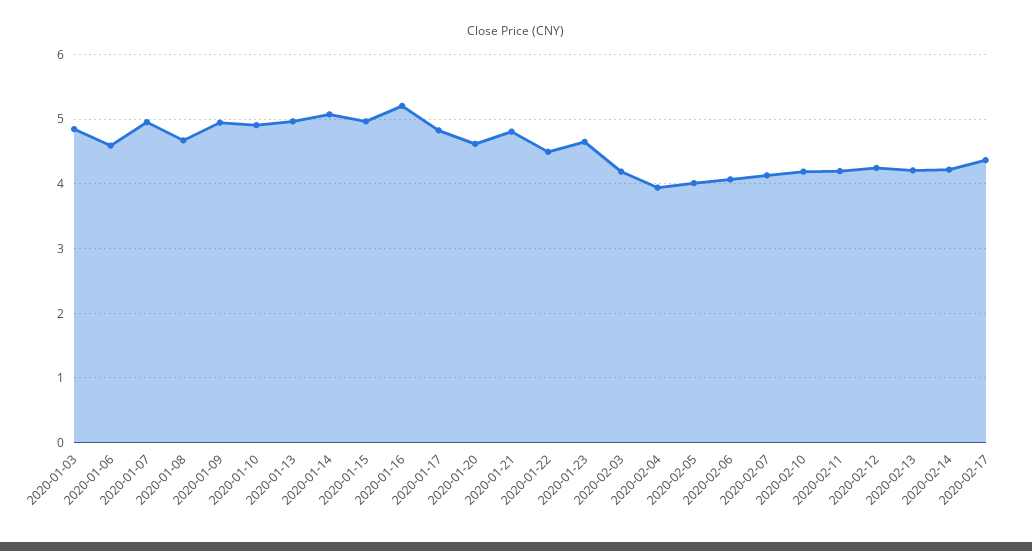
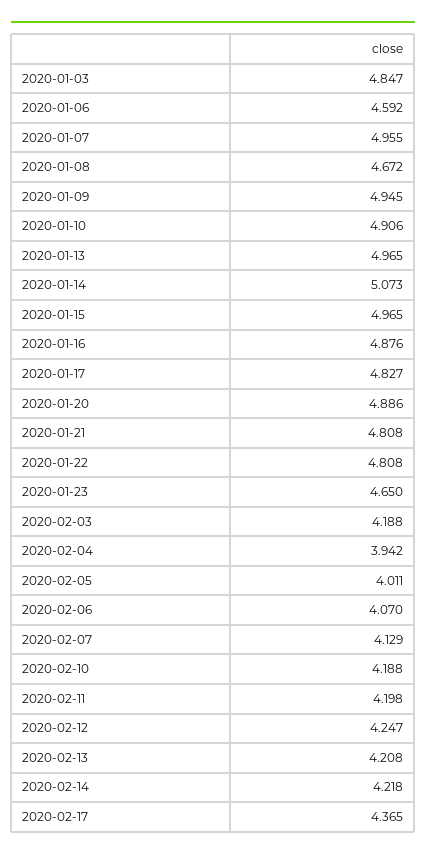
2020-01-16: 5.2 -> 4.876
2020-01-20: 4.6 -> 4.886
2020-01-22: 4.5 -> 4.808

